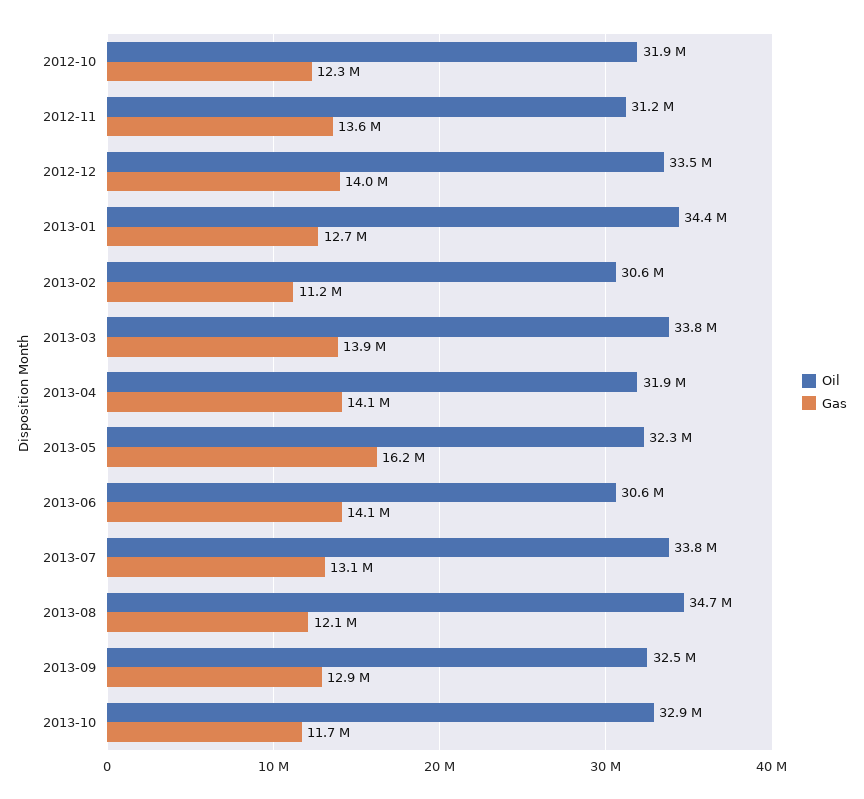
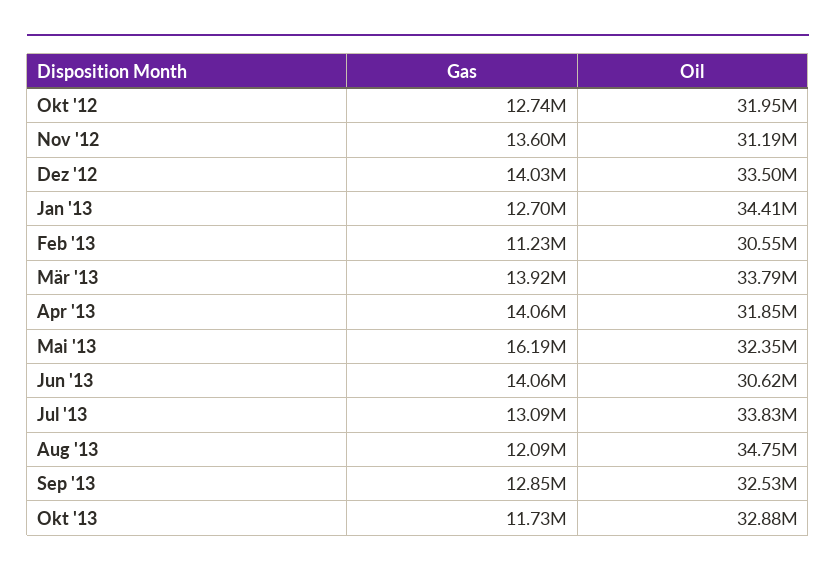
Gas, 2012-10: 12300000 -> 12740000

